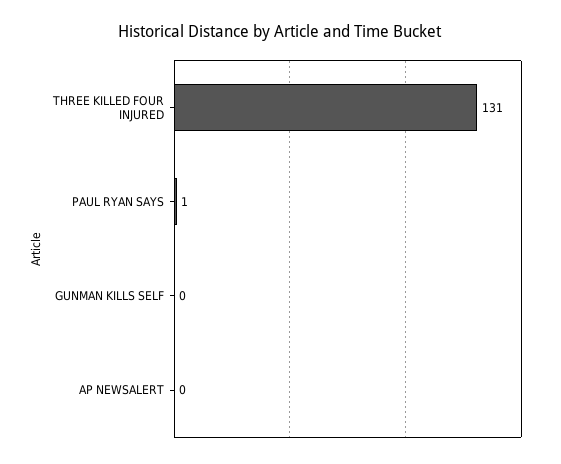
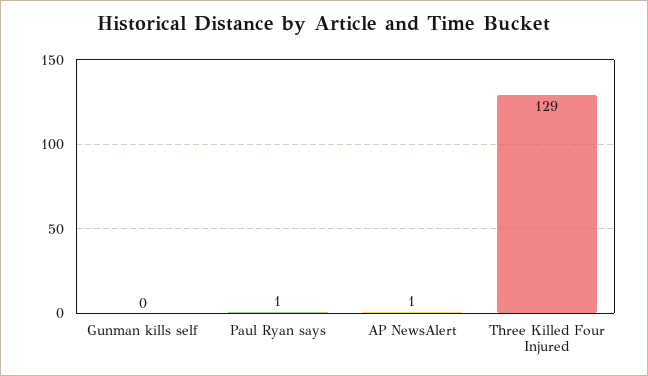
THREE KILLED FOUR INJURED: 131 -> 129
AP NEWSALERT: 0 -> 1

